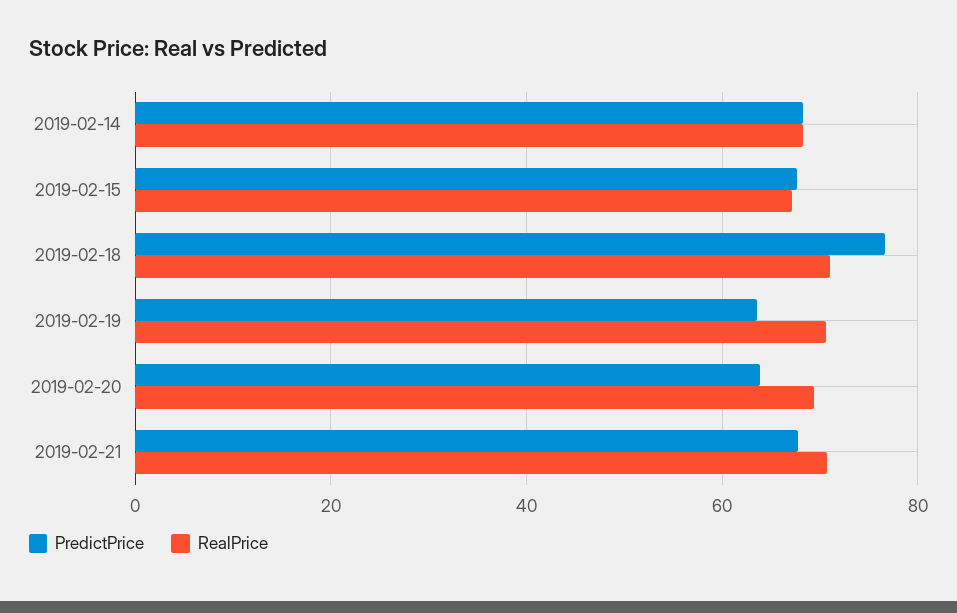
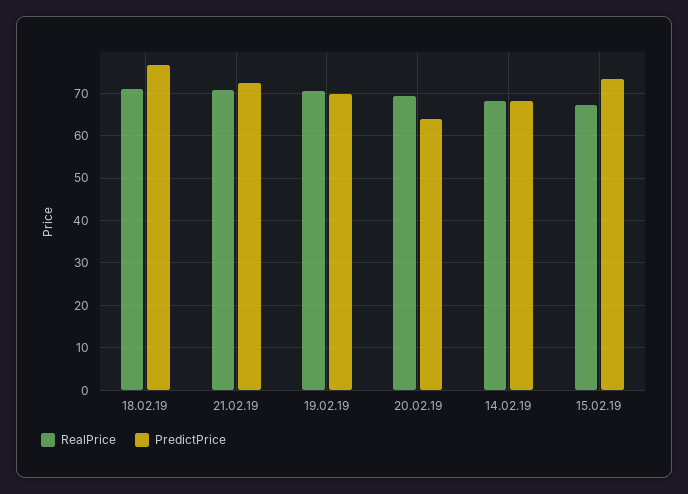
PredictPrice, 2019-02-15: 68 -> 74
PredictPrice, 2019-02-19: 64 -> 70
PredictPrice, 2019-02-21: 68 -> 72

